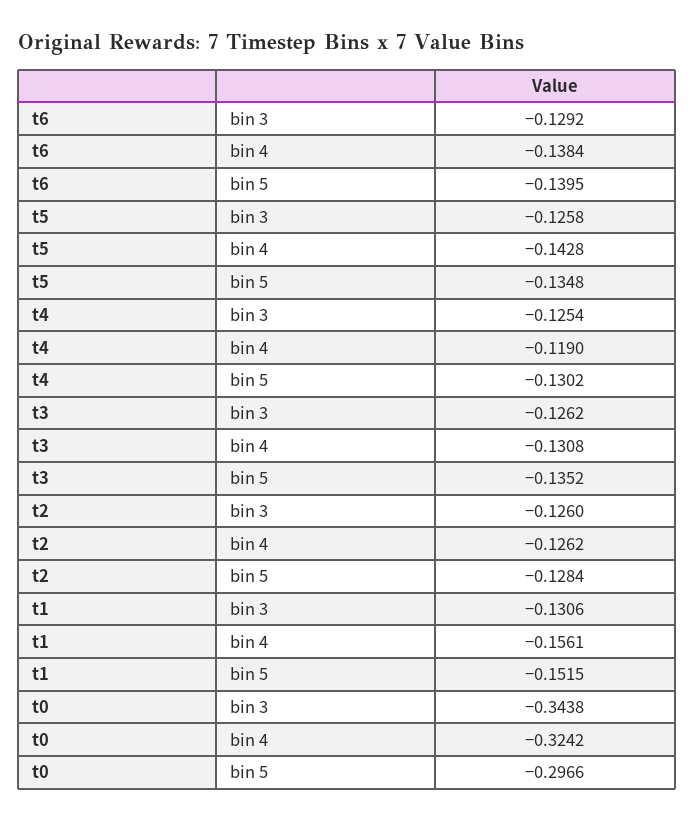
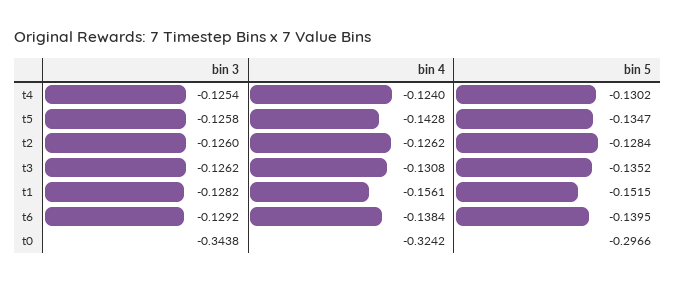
t5, bin 5: -0.1348 -> -0.1347
t4, bin 4: -0.119 -> -0.124
t1, bin 3: -0.1306 -> -0.1282

